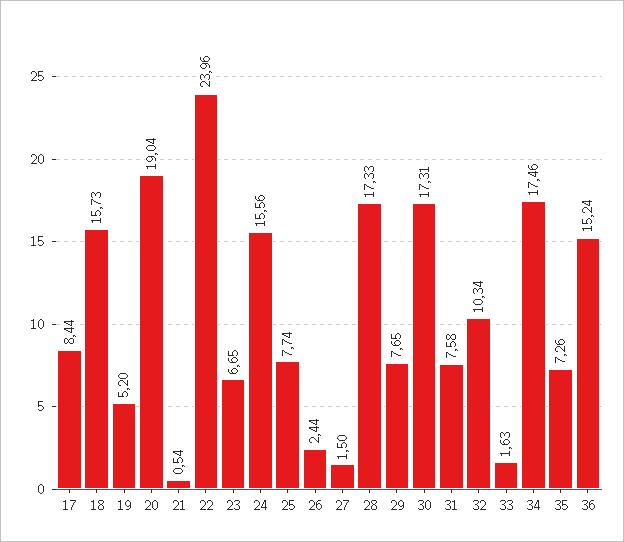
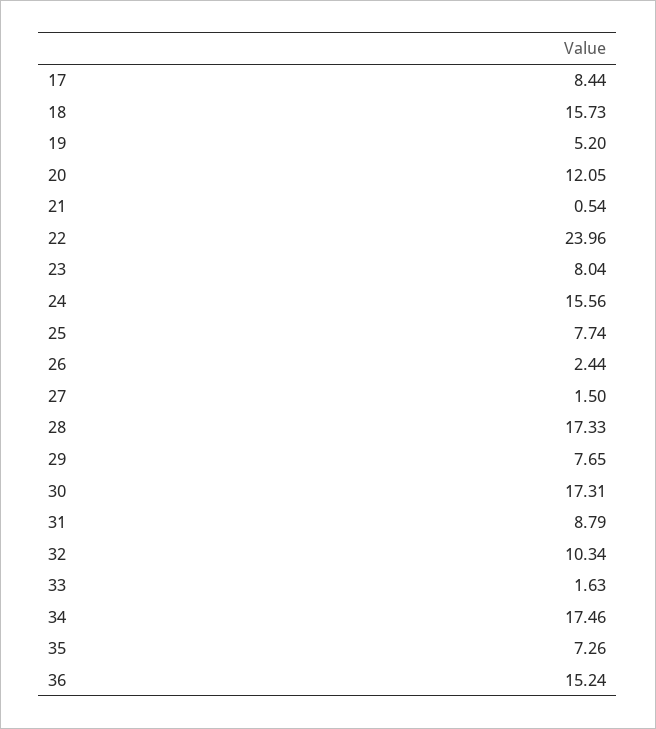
20: 19.04 -> 12.05
23: 6.65 -> 8.04
31: 7.58 -> 8.79

